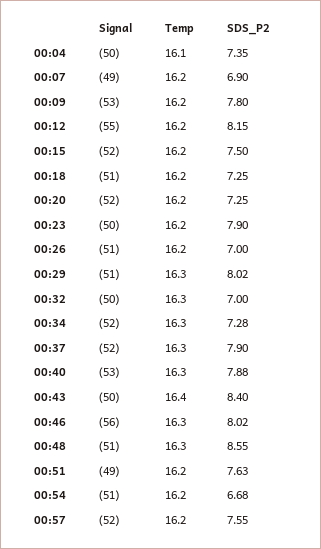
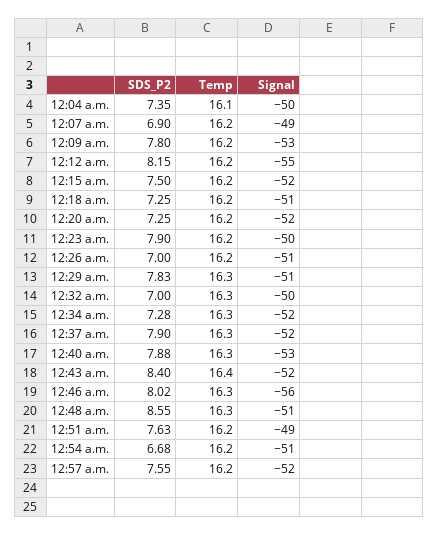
SDS_P2, 00:29: 8.02 -> 7.83
Signal, 00:43: -50 -> -52

